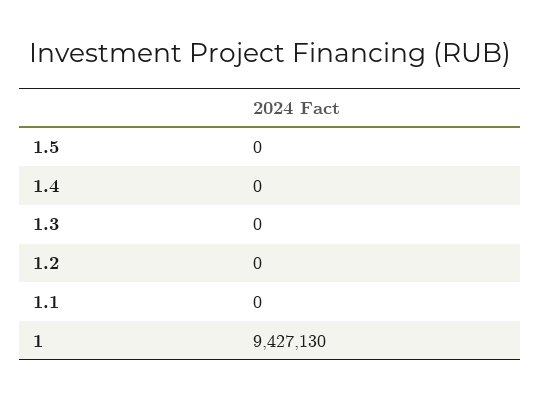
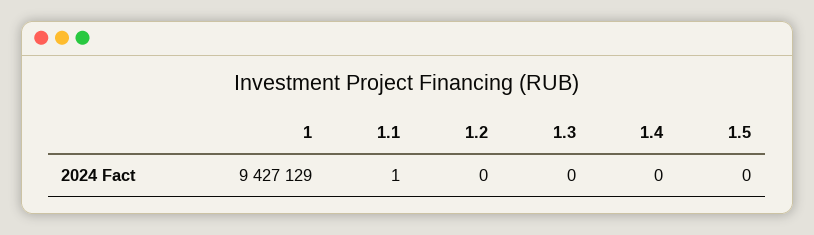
1.1: 0 -> 1
1: 9427130 -> 9427129

